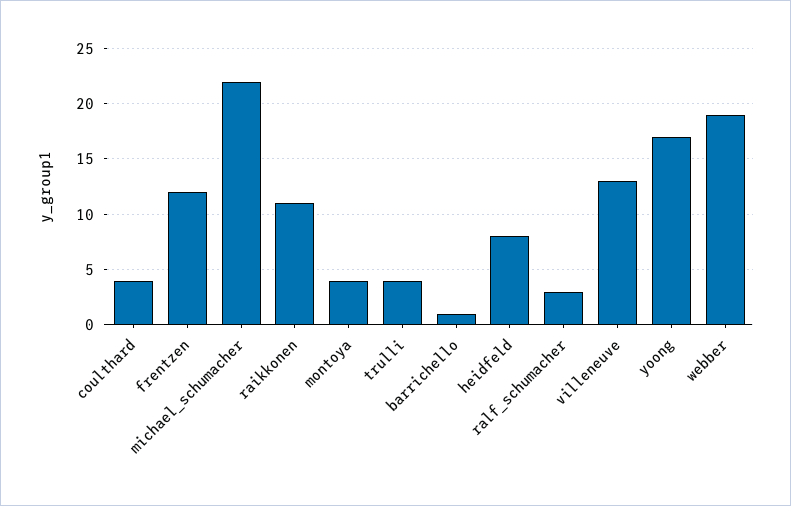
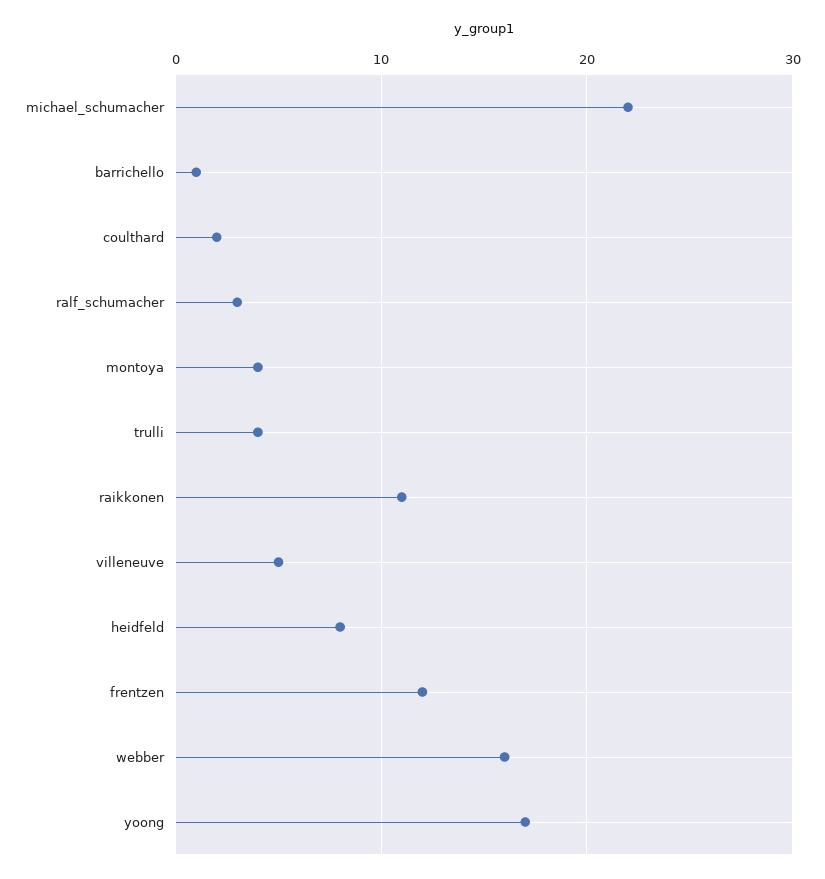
coulthard: 4 -> 2
villeneuve: 13 -> 5
webber: 19 -> 16

